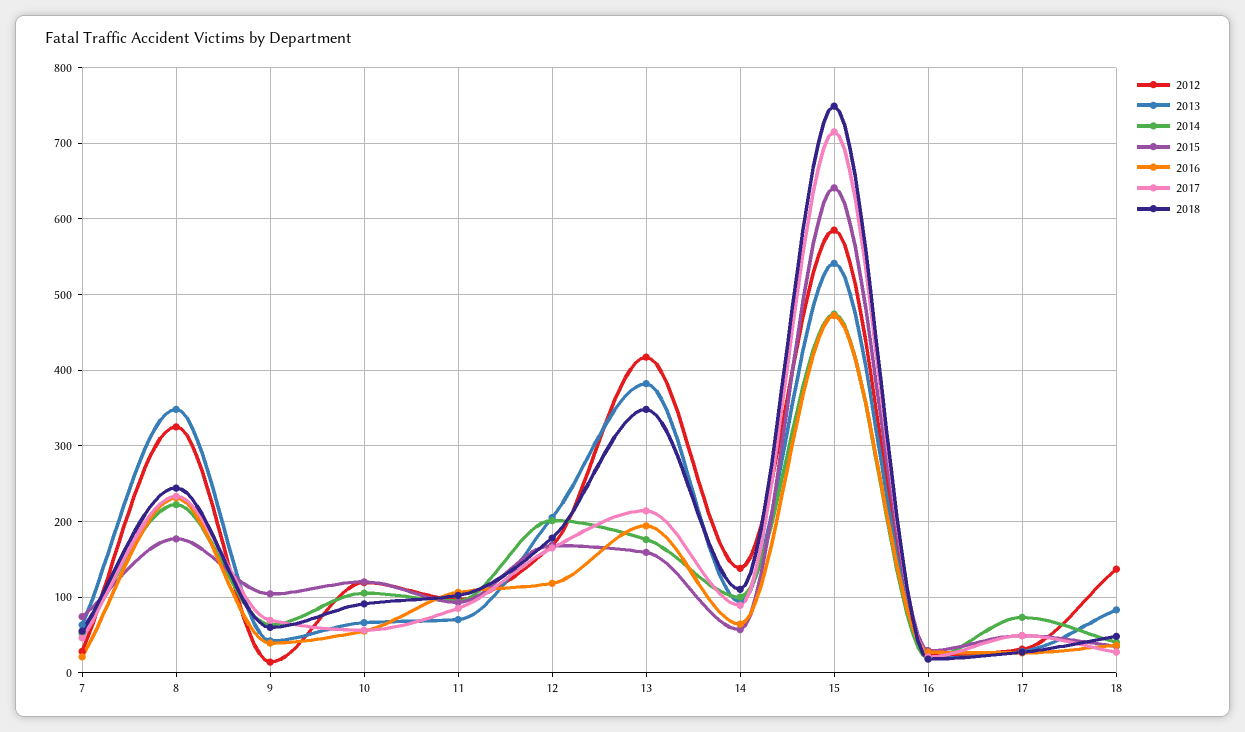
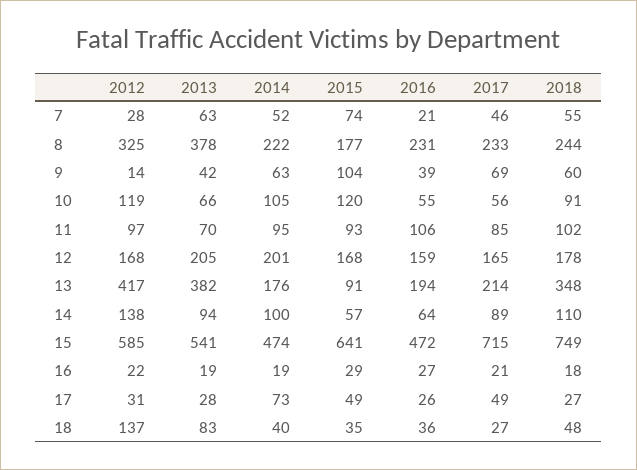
2013, 8: 350 -> 378
2016, 12: 120 -> 159
2015, 13: 160 -> 91

